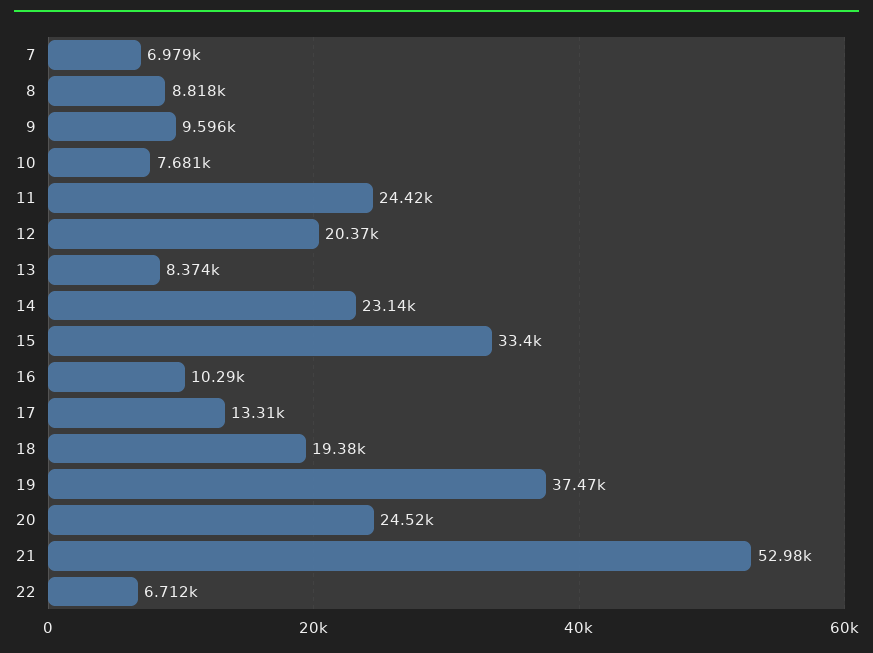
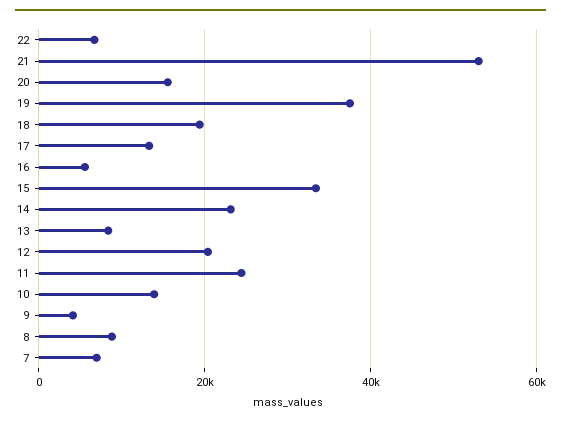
9: 9596 -> 4000
10: 7681 -> 14000
16: 10290 -> 6000
20: 24520 -> 16000

